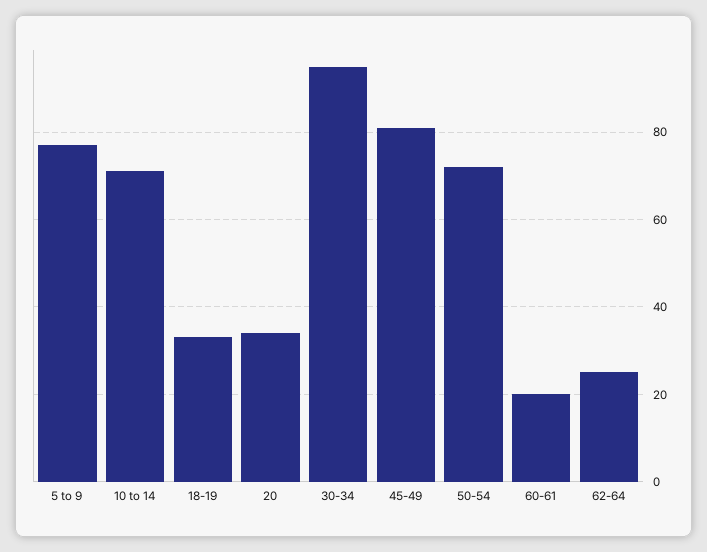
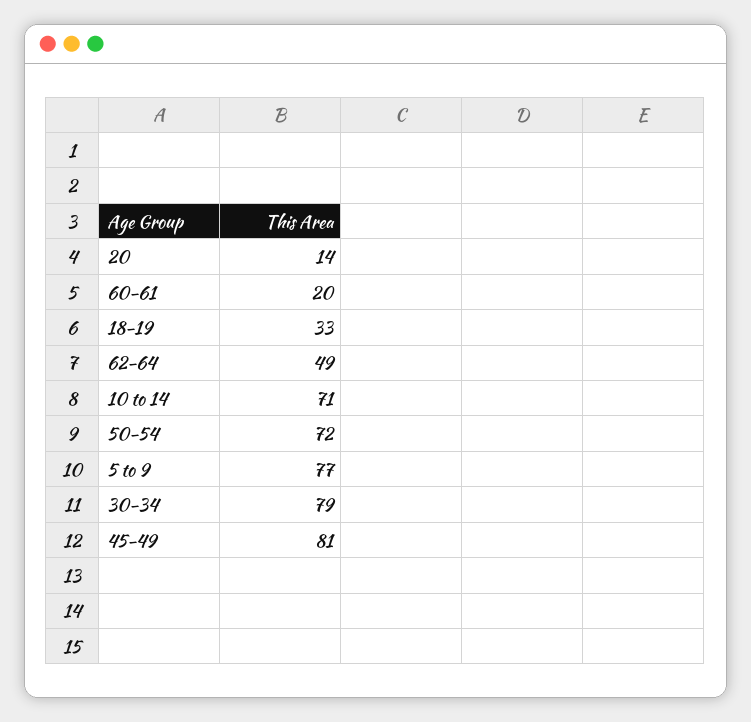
20: 35 -> 14
30-34: 95 -> 79
62-64: 25 -> 49

